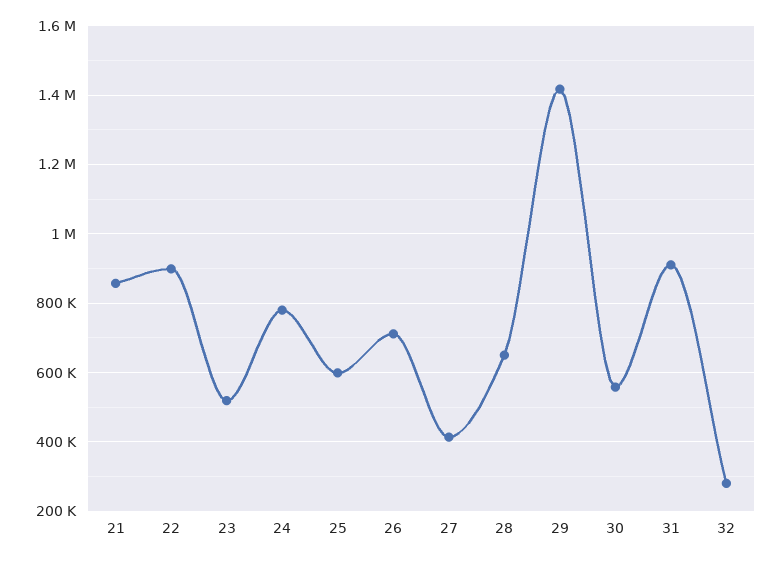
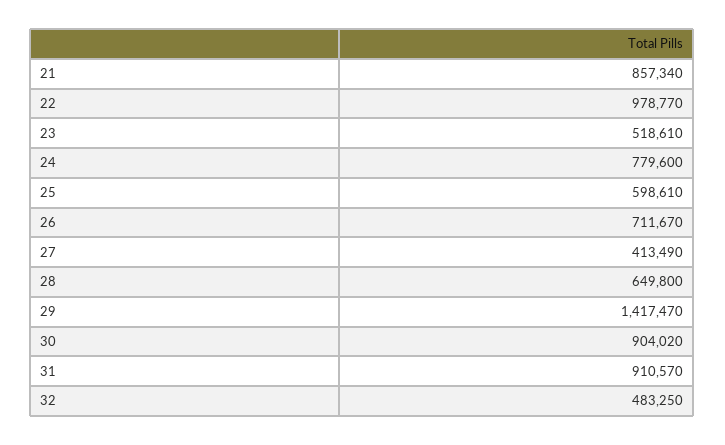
22: 900000 -> 978770
30: 560000 -> 904020
32: 280000 -> 483250

